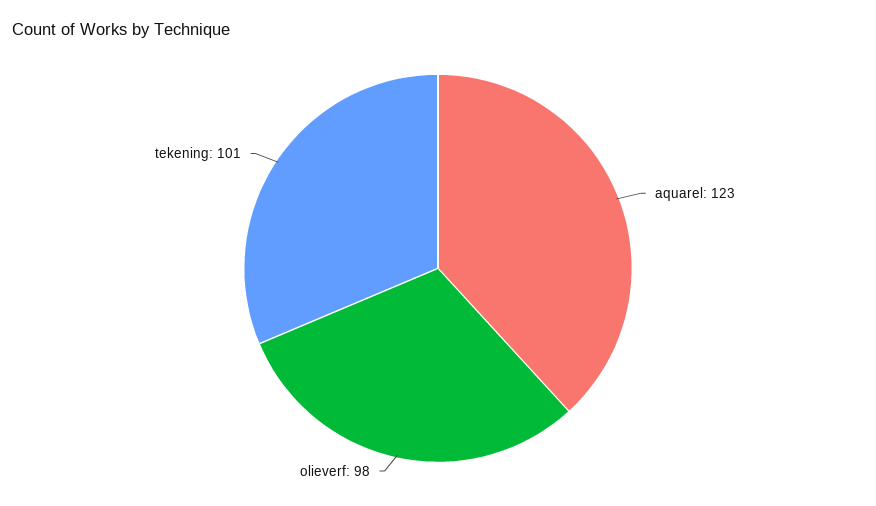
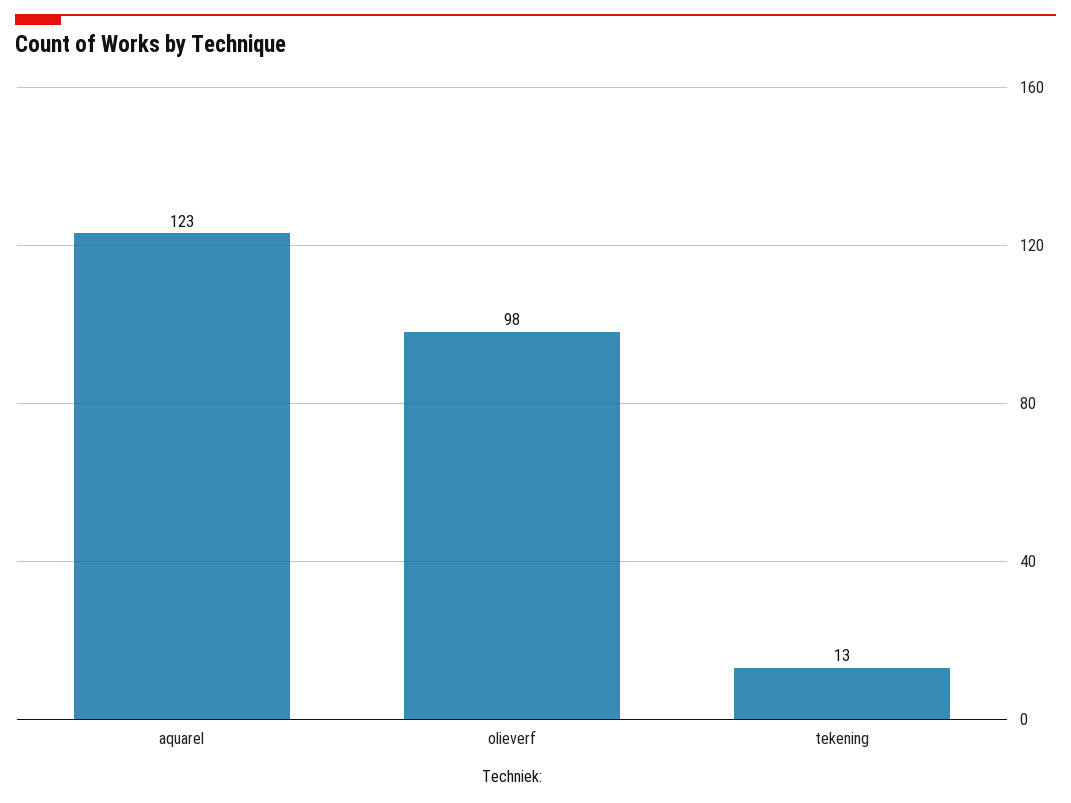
tekening: 101 -> 13

